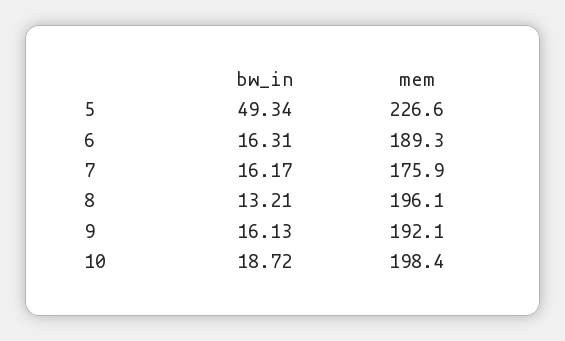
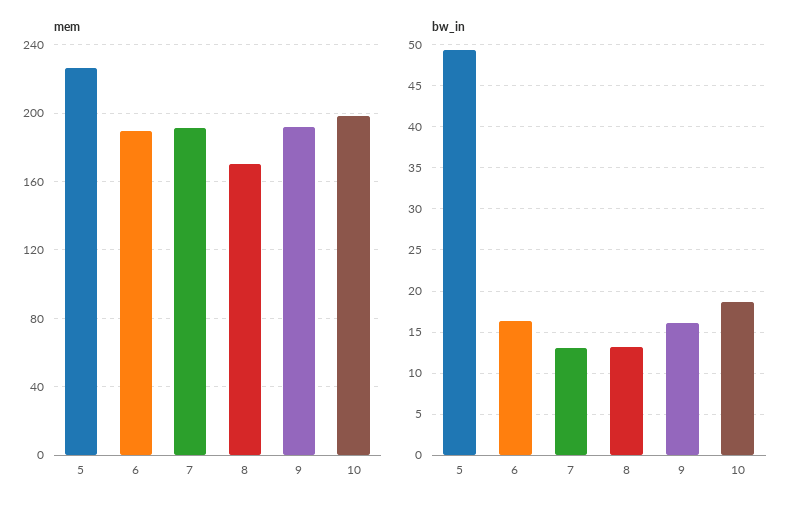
bw_in, 7: 16.17 -> 13
mem, 7: 175.9 -> 190
mem, 8: 196.1 -> 170

